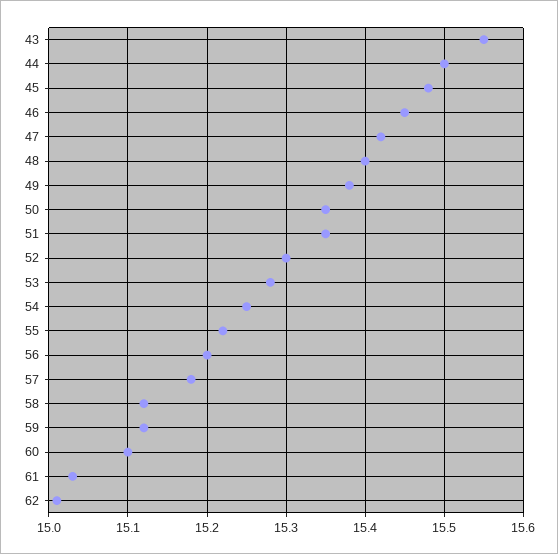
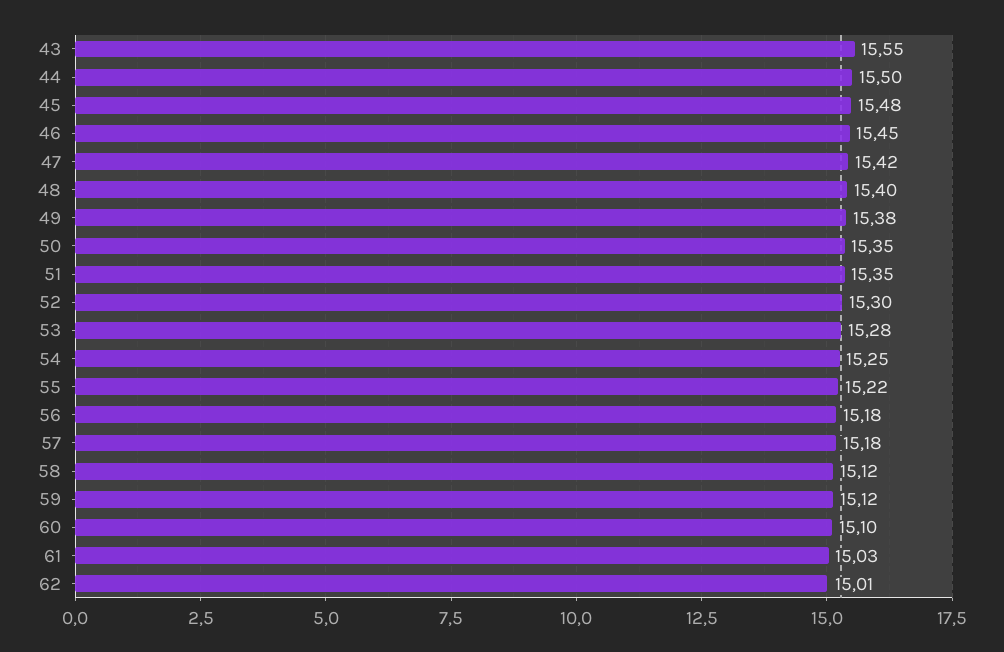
56: 15.2 -> 15.18

